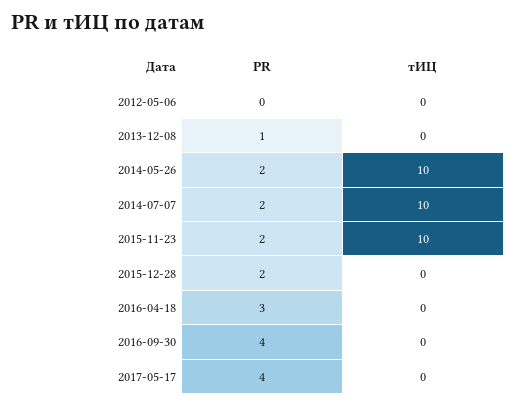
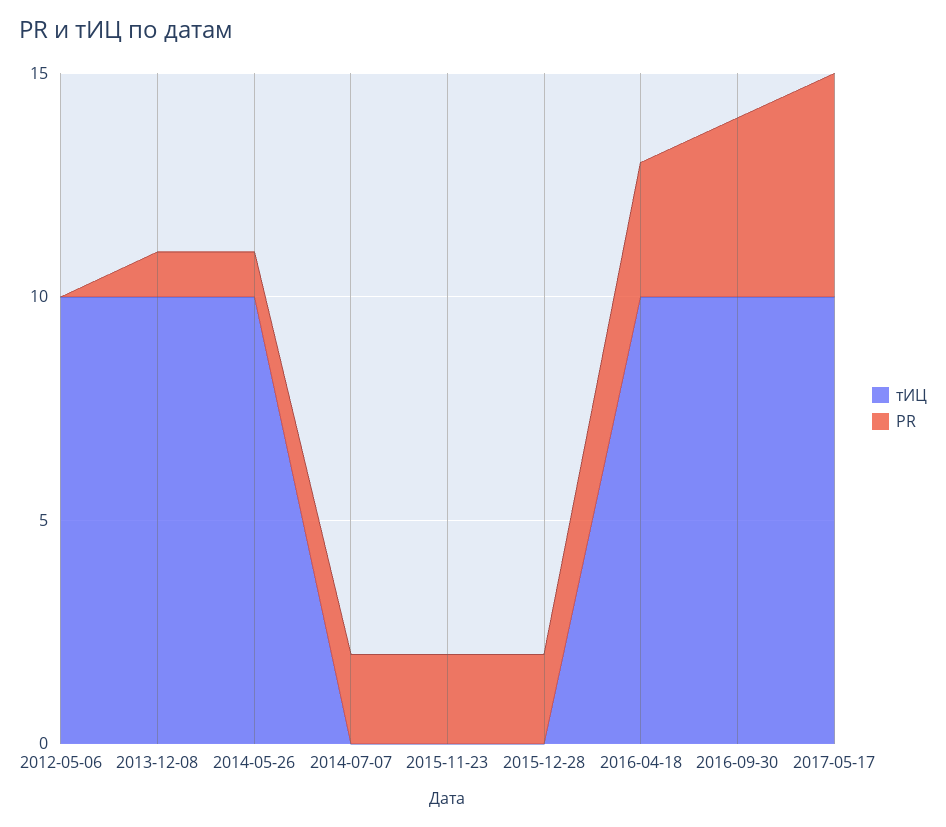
тИЦ, 2012-05-06: 0 -> 10
тИЦ, 2013-12-08: 0 -> 10
PR, 2014-05-26: 2 -> 1
тИЦ, 2014-07-07: 10 -> 0
тИЦ, 2015-11-23: 10 -> 0
тИЦ, 2016-04-18: 0 -> 10
тИЦ, 2016-09-30: 0 -> 10
PR, 2017-05-17: 4 -> 5
тИЦ, 2017-05-17: 0 -> 10

